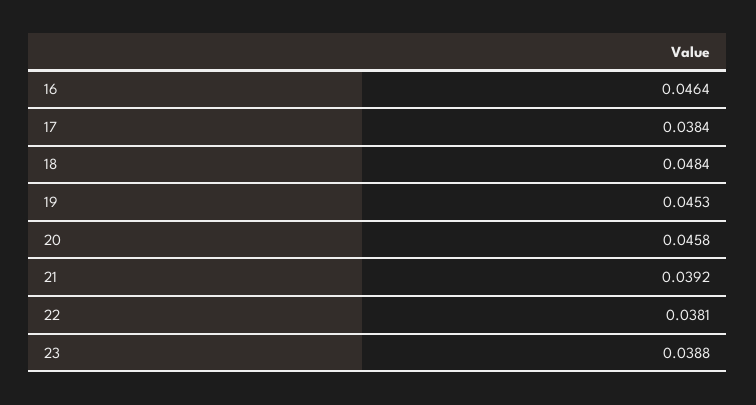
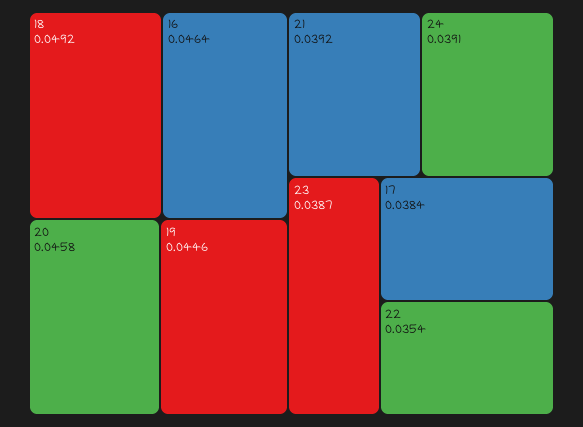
18: 0.0484 -> 0.0492
19: 0.0453 -> 0.0446
22: 0.0381 -> 0.0354
23: 0.0388 -> 0.0387
24: none -> 0.0391

